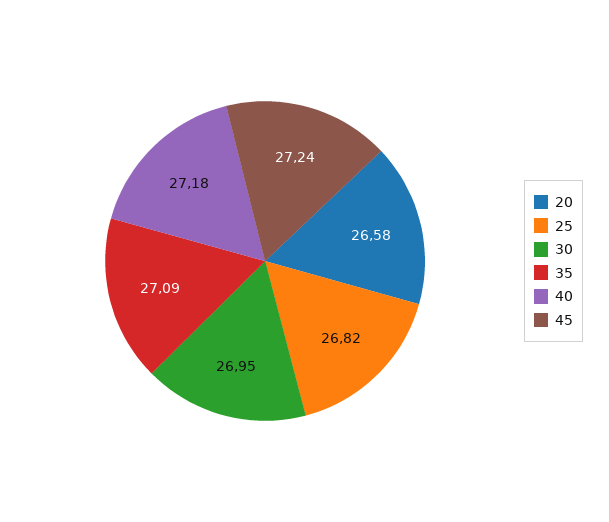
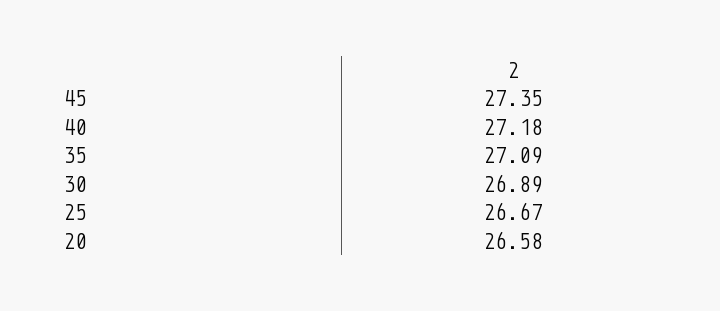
25: 26.82 -> 26.67
30: 26.95 -> 26.89
45: 27.24 -> 27.35

